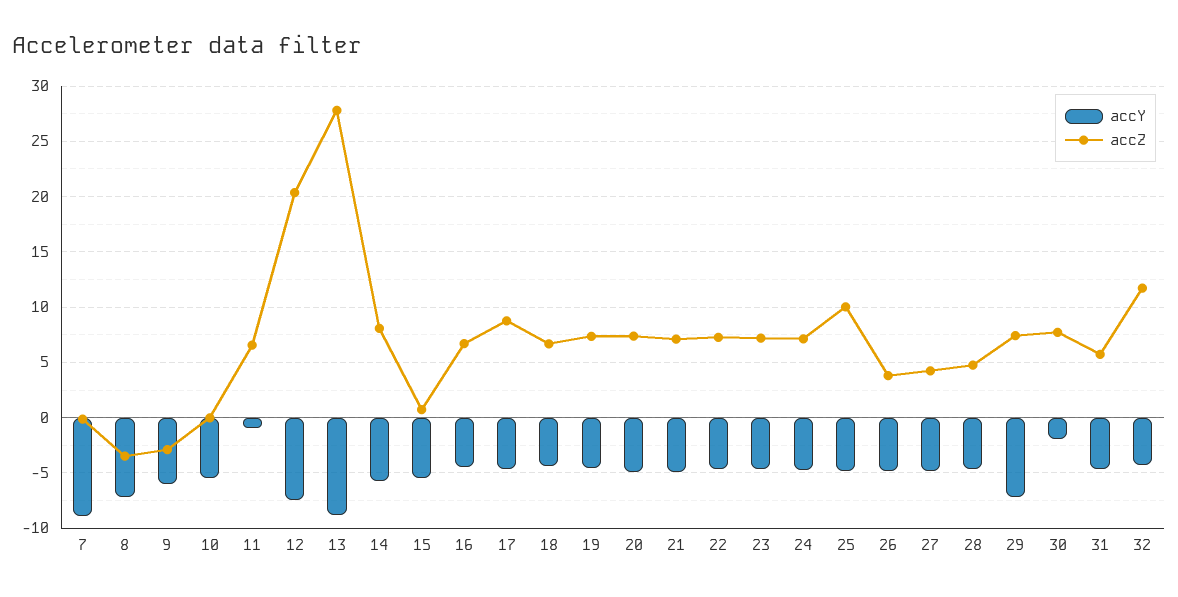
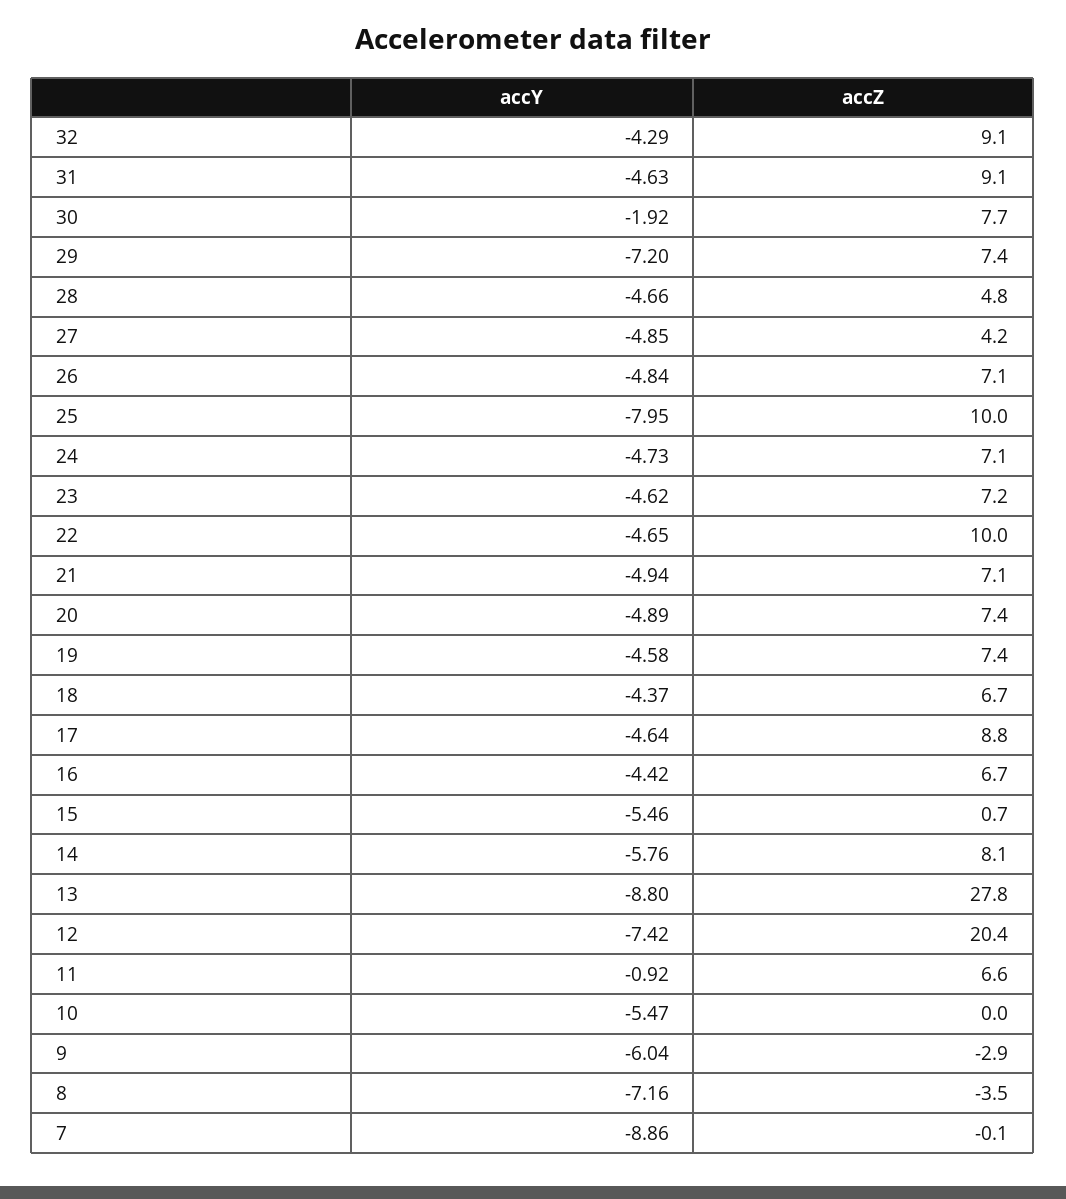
accZ, 22: 7 -> 10
accY, 25: -5 -> -7.95
accZ, 26: 4 -> 7.1
accZ, 31: 6 -> 9.1
accZ, 32: 12 -> 9.1

